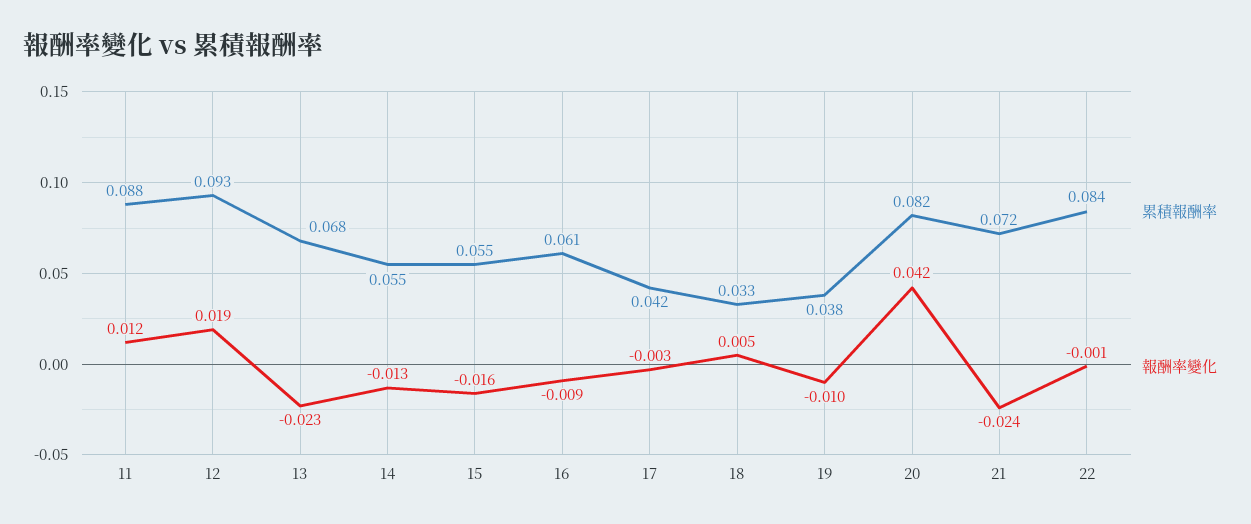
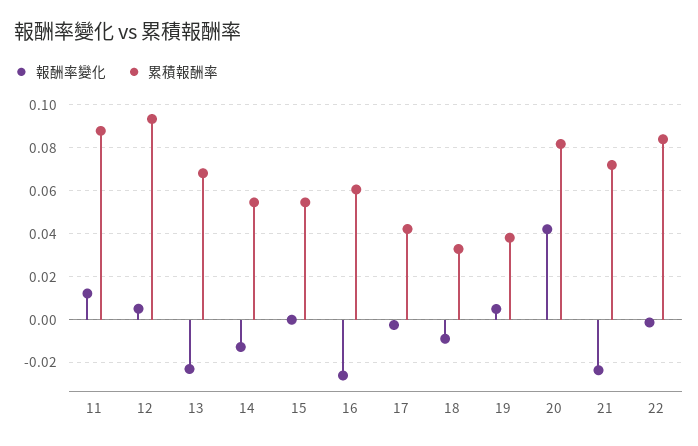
報酬率變化, 12: 0.019 -> 0.005
報酬率變化, 15: -0.016 -> 0
報酬率變化, 16: -0.009 -> -0.025
報酬率變化, 18: 0.005 -> -0.01
報酬率變化, 19: -0.01 -> 0.005

